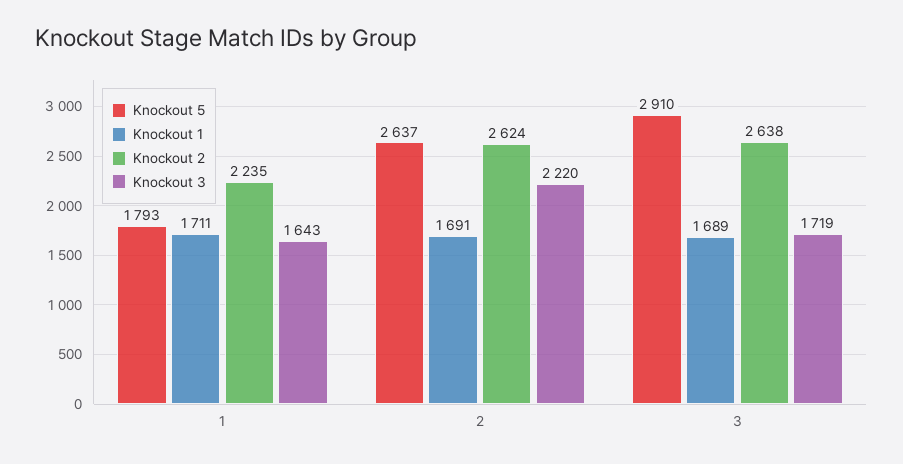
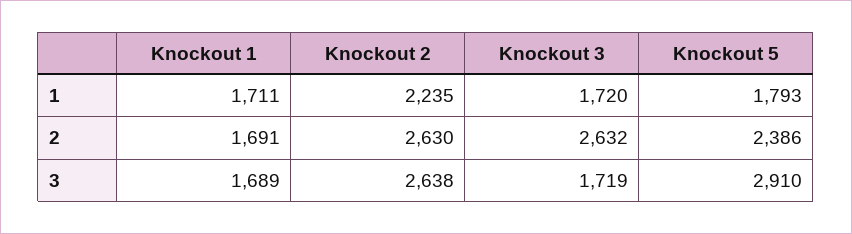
Knockout 3, 1: 1643 -> 1720
Knockout 5, 2: 2637 -> 2386
Knockout 2, 2: 2624 -> 2630
Knockout 3, 2: 2220 -> 2632

